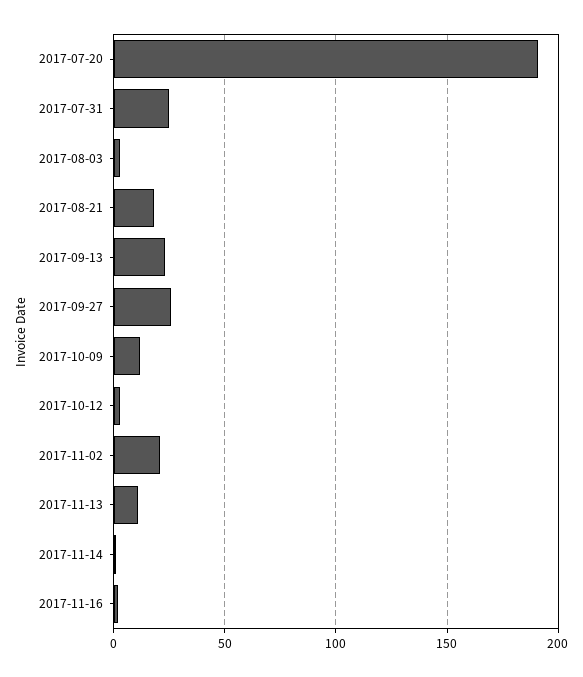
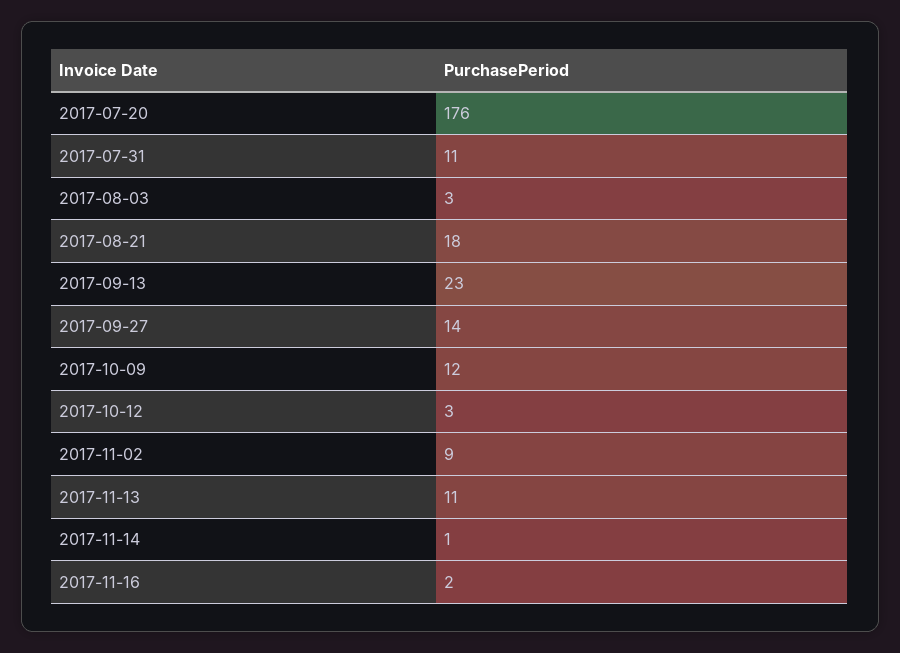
2017-07-20: 190 -> 176
2017-07-31: 25 -> 11
2017-09-27: 25 -> 14
2017-11-02: 20 -> 9

